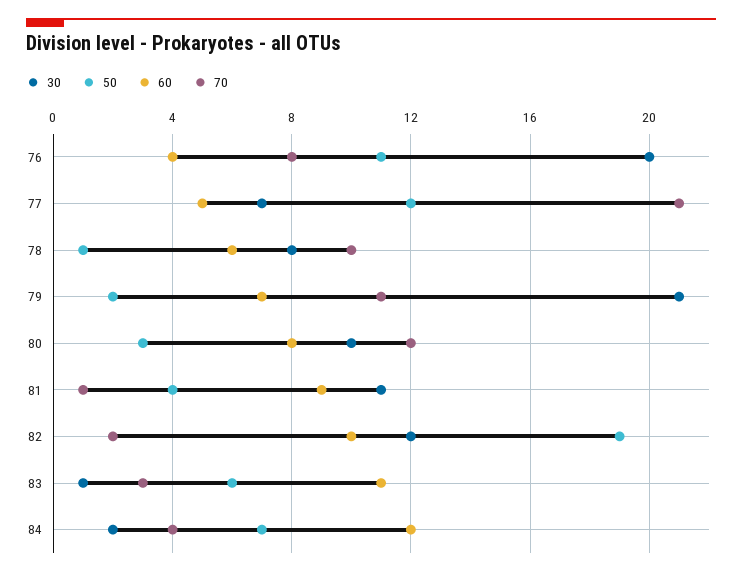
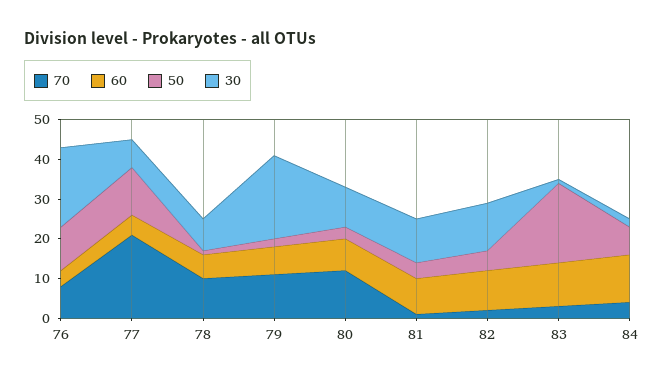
50, 82: 19 -> 5
50, 83: 6 -> 20

